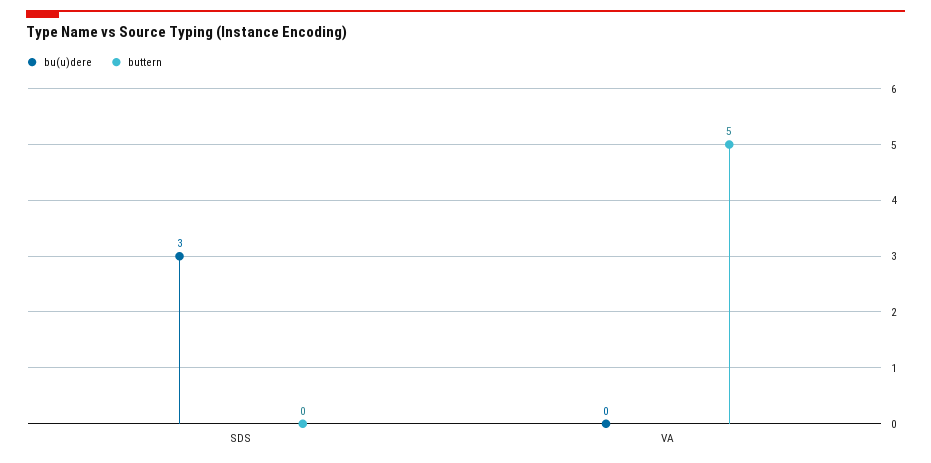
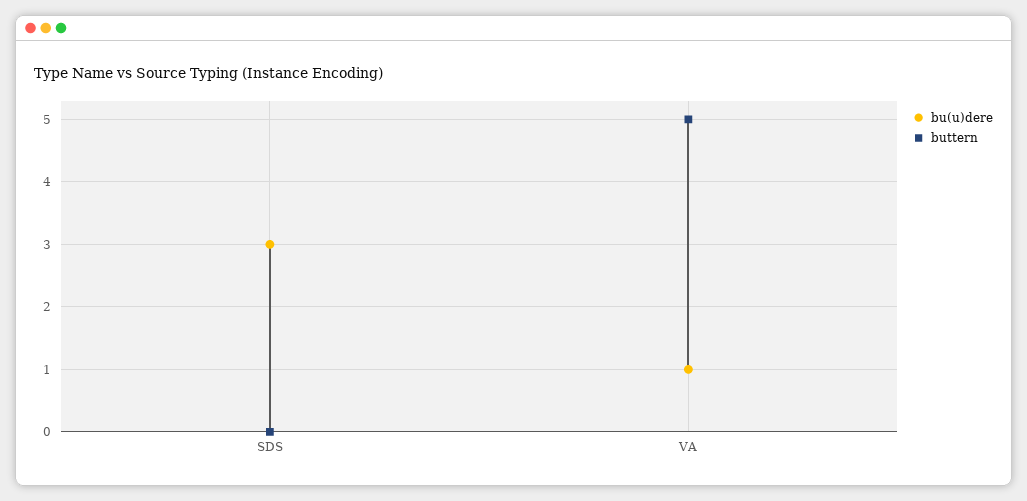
bu(u)dere, VA: 0 -> 1

